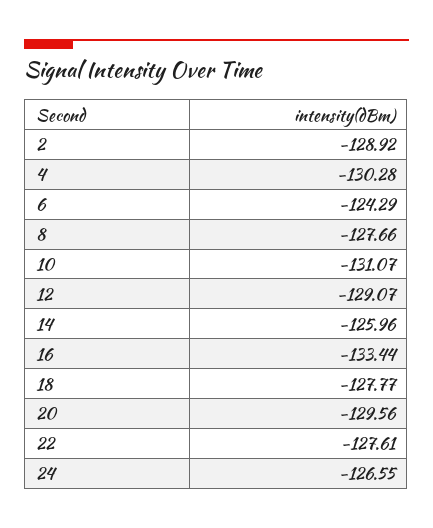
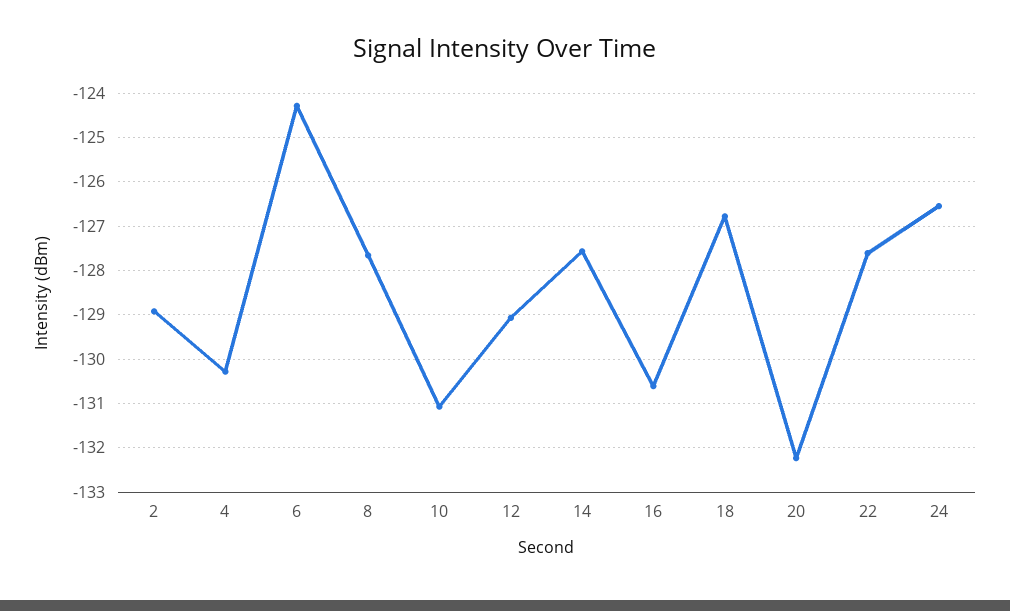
14: -125.96 -> -127.6
16: -133.44 -> -130.6
18: -127.77 -> -126.8
20: -129.56 -> -132.2

